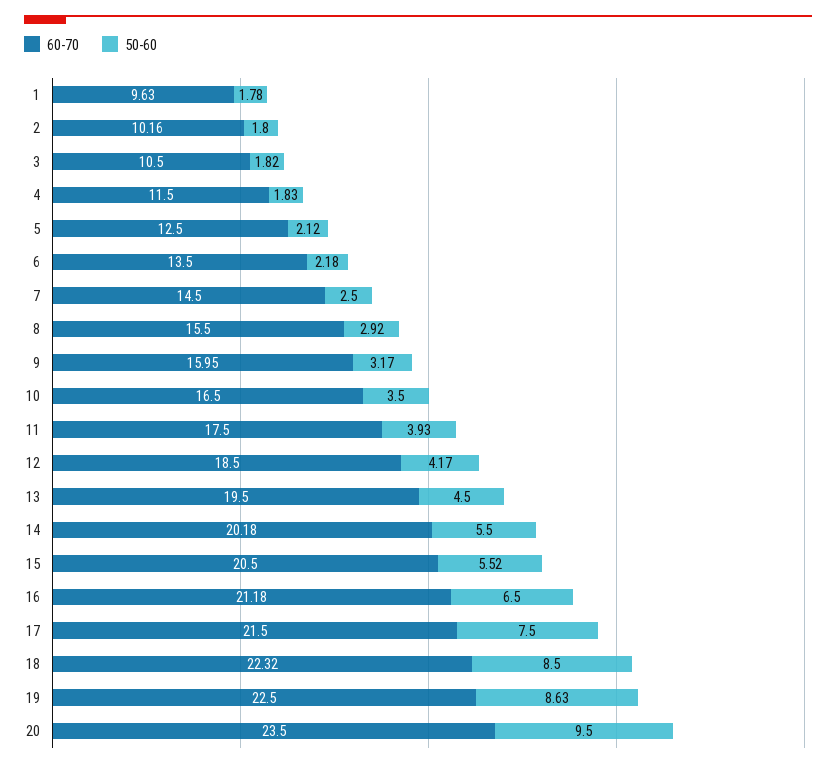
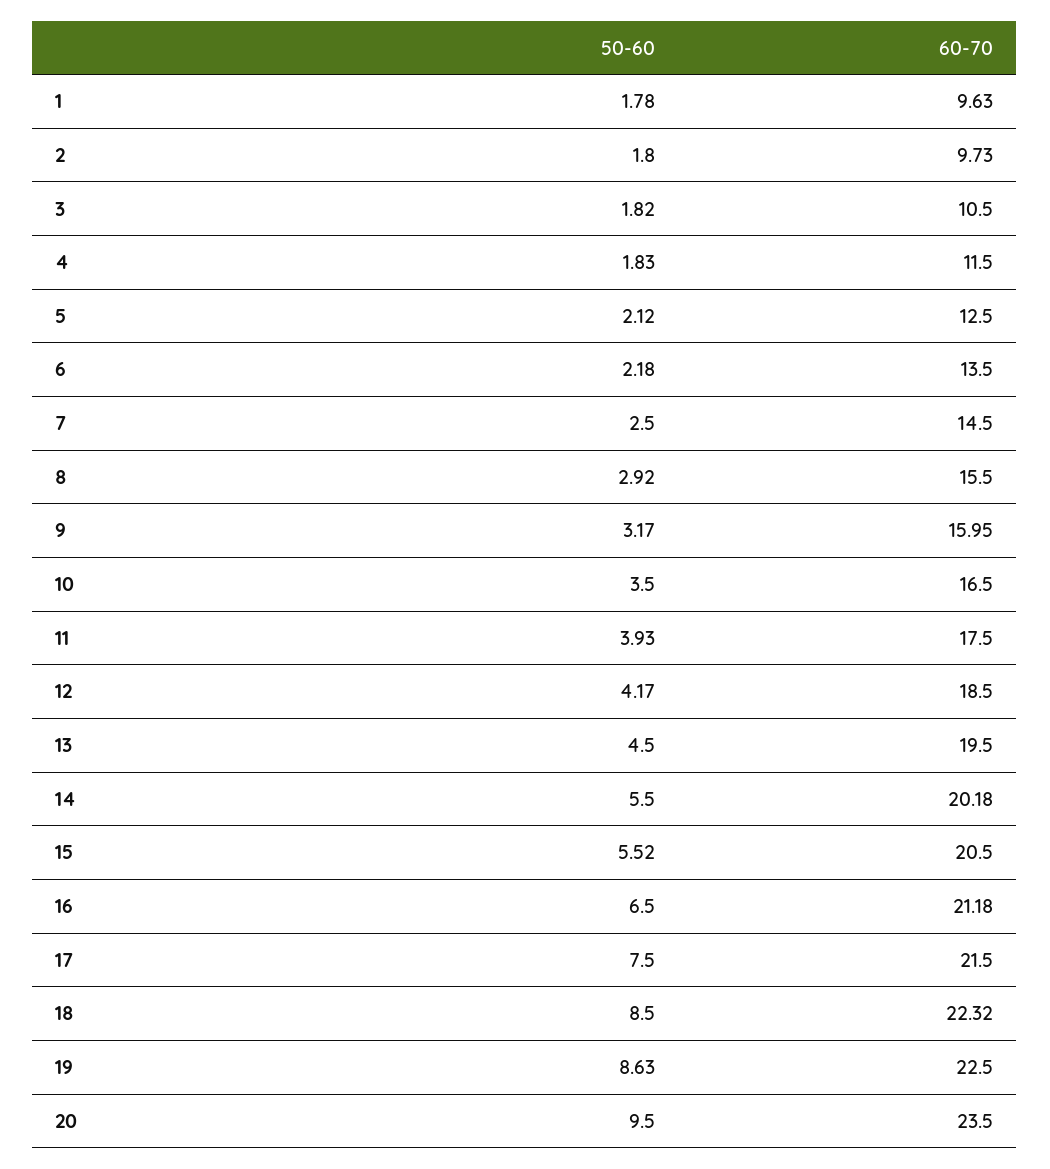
60-70, 2: 10.16 -> 9.73

